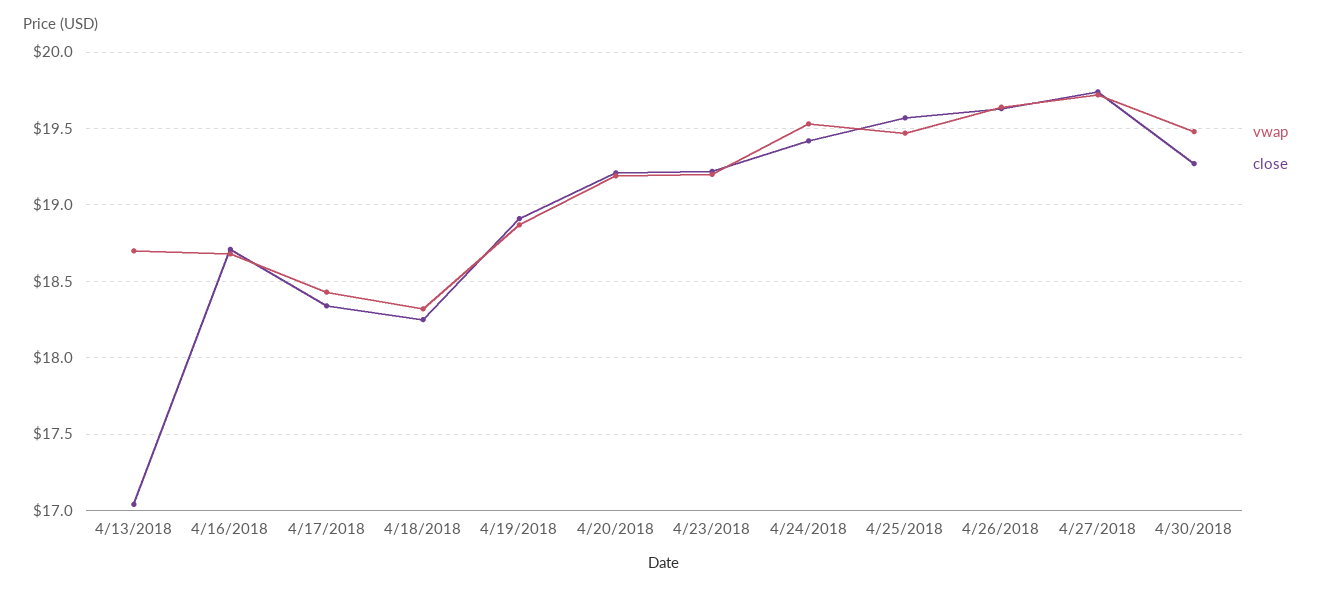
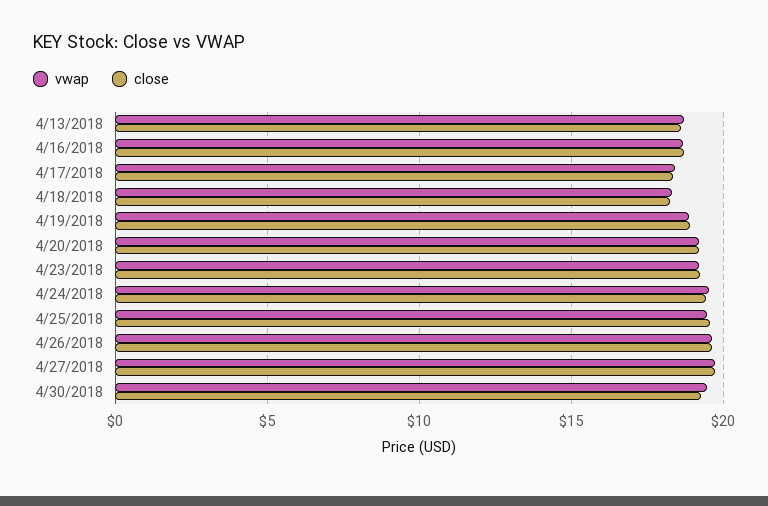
close, 4/13/2018: 17.05 -> 18.5

